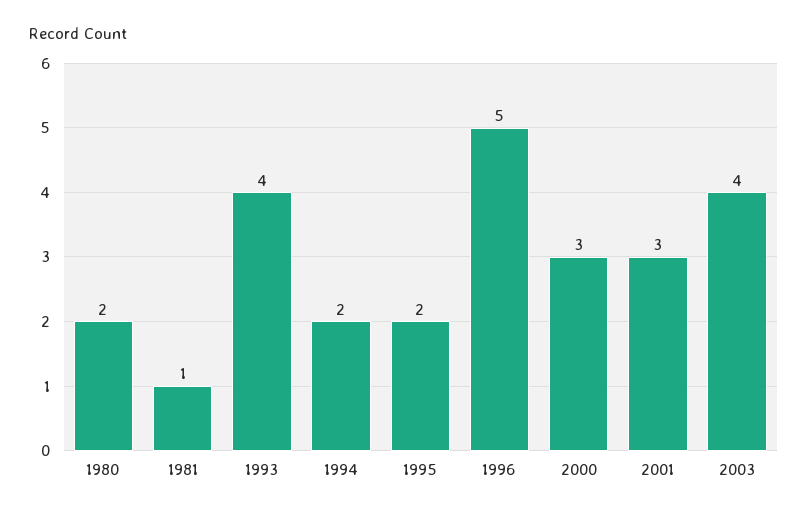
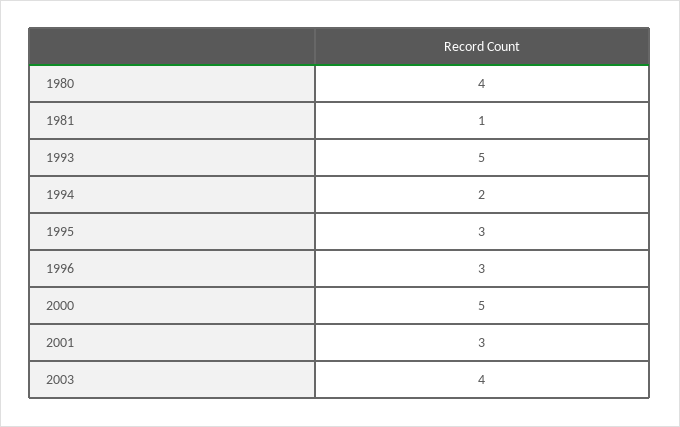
1980: 2 -> 4
1993: 4 -> 5
1995: 2 -> 3
1996: 5 -> 3
2000: 3 -> 5

